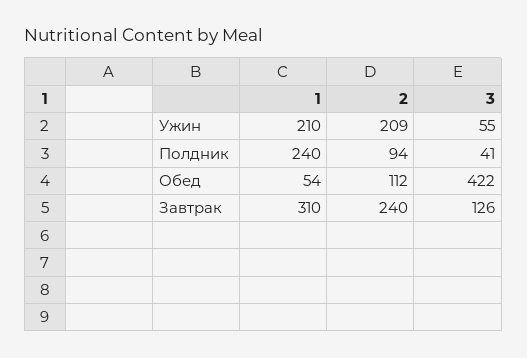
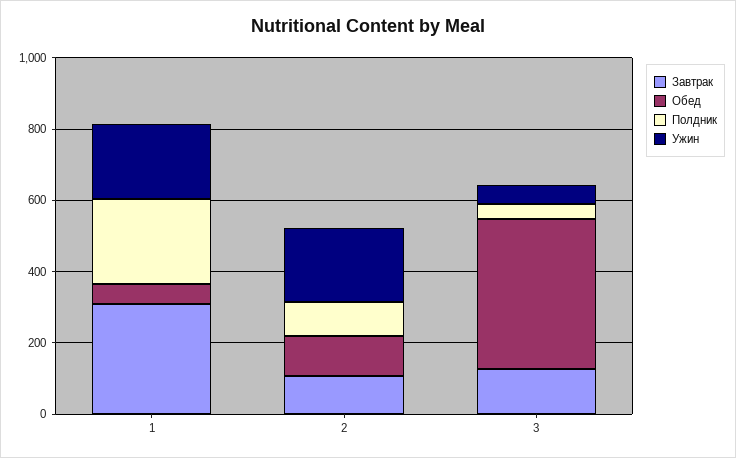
Завтрак, 2: 240 -> 100

